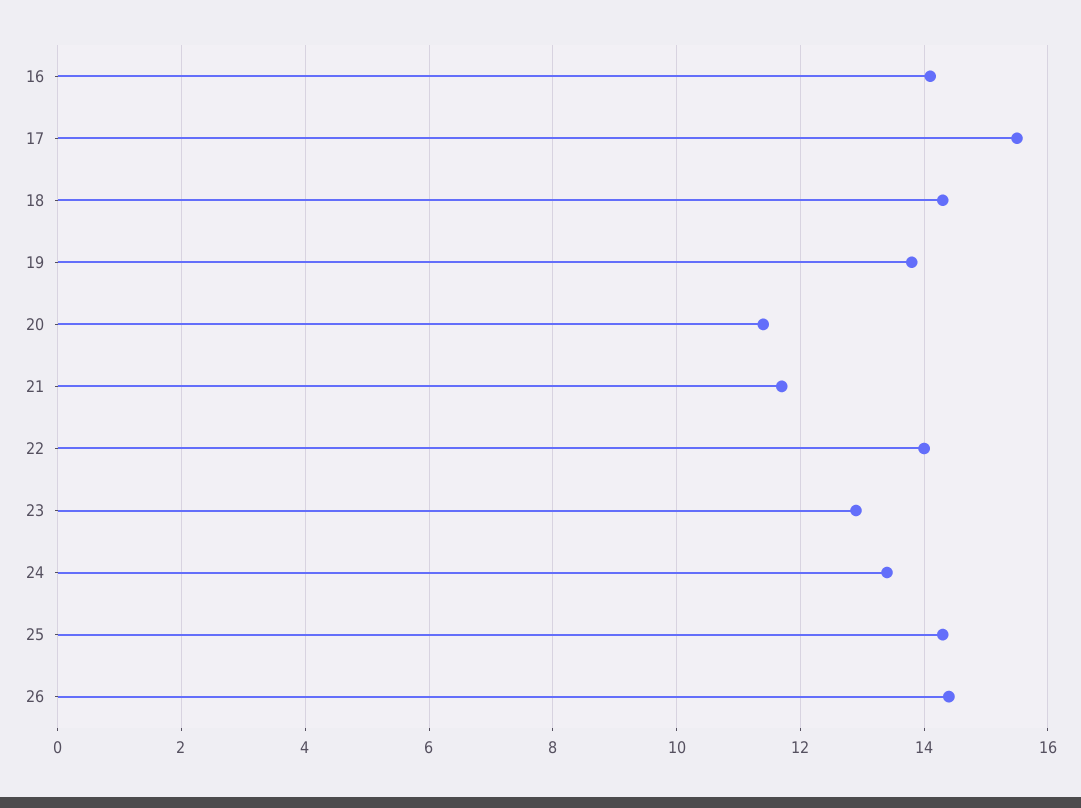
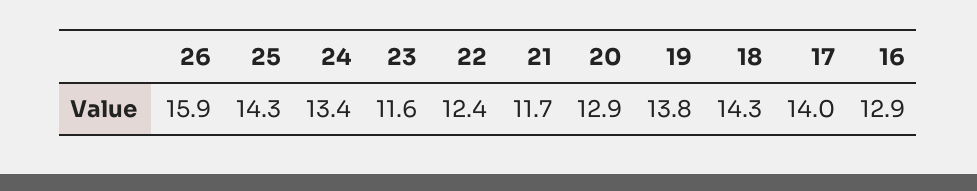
16: 14 -> 12.9
17: 15.5 -> 14
20: 11.5 -> 12.9
22: 14 -> 12.4
23: 13 -> 11.6
26: 14.5 -> 15.9

